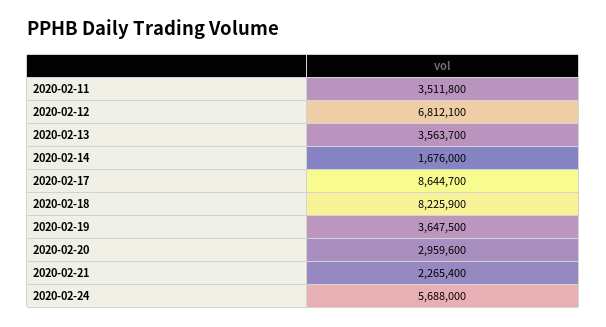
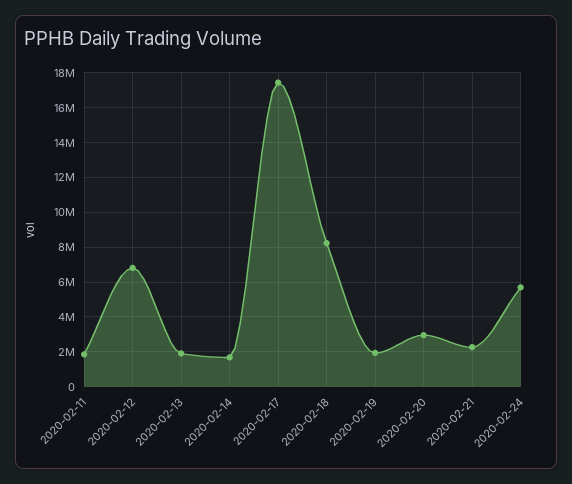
2020-02-11: 3511800 -> 2000000
2020-02-13: 3563700 -> 2000000
2020-02-17: 8644700 -> 17500000
2020-02-19: 3647500 -> 2000000

